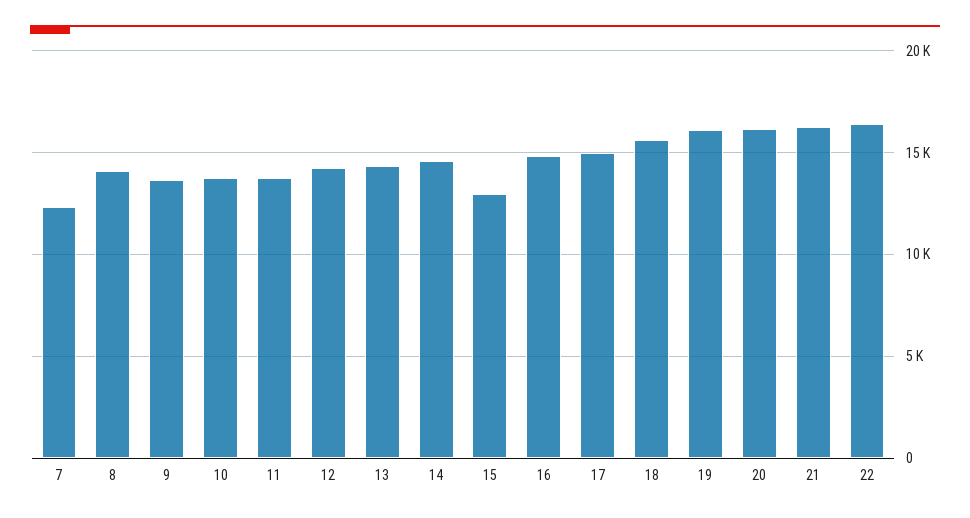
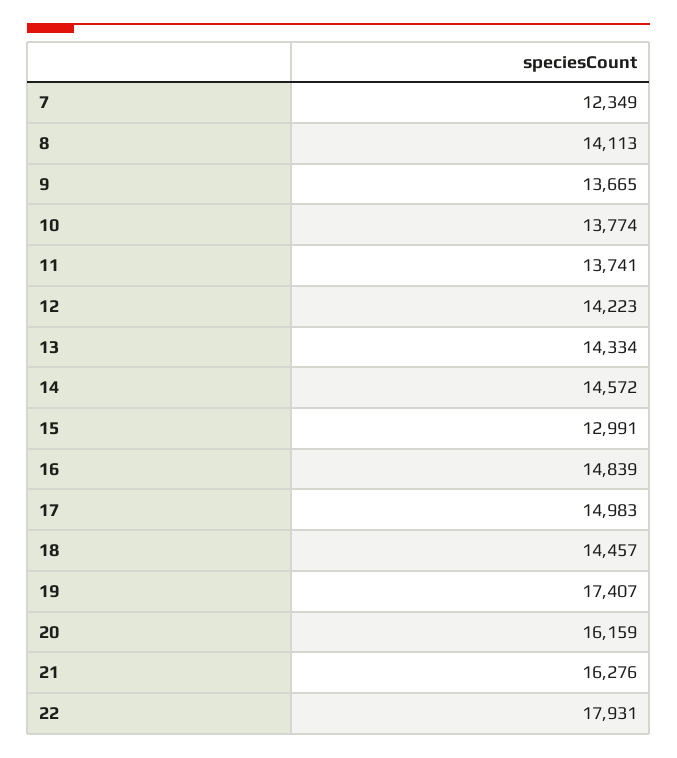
18: 15500 -> 14457
19: 16000 -> 17407
22: 16500 -> 17931

